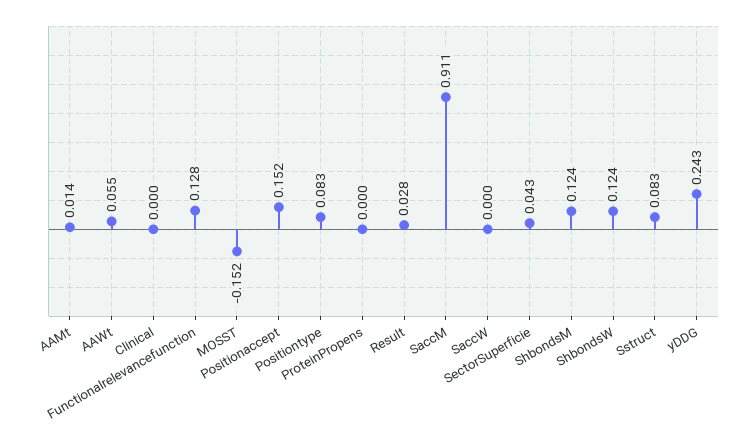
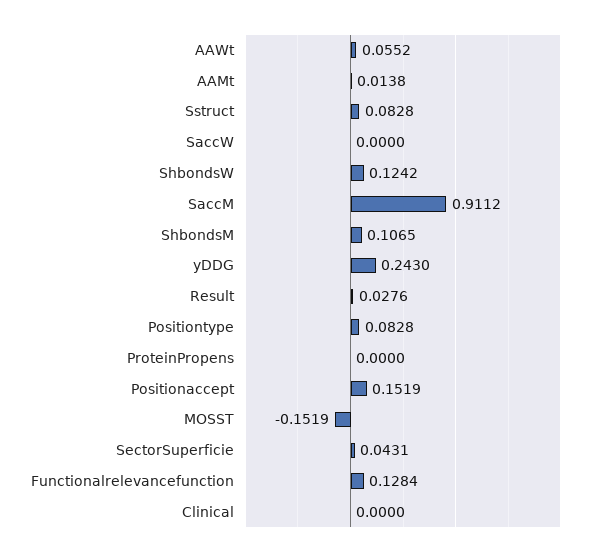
ShbondsM: 0.124 -> 0.1065

